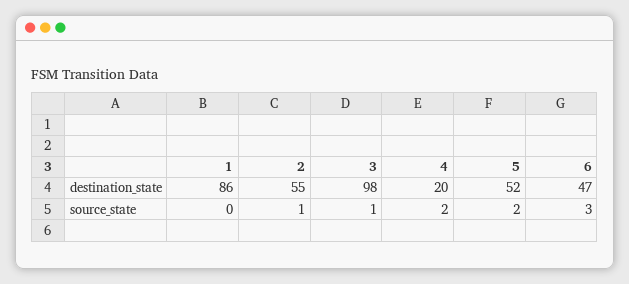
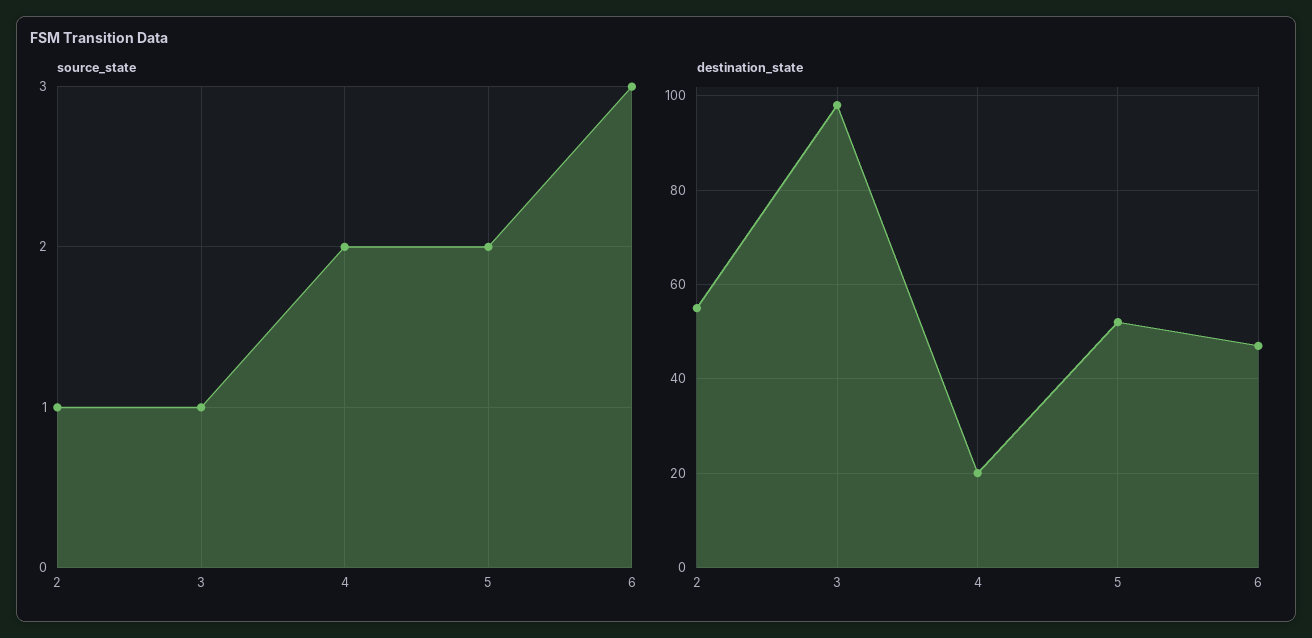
destination_state, 1: 86 -> none
source_state, 1: 0 -> none

